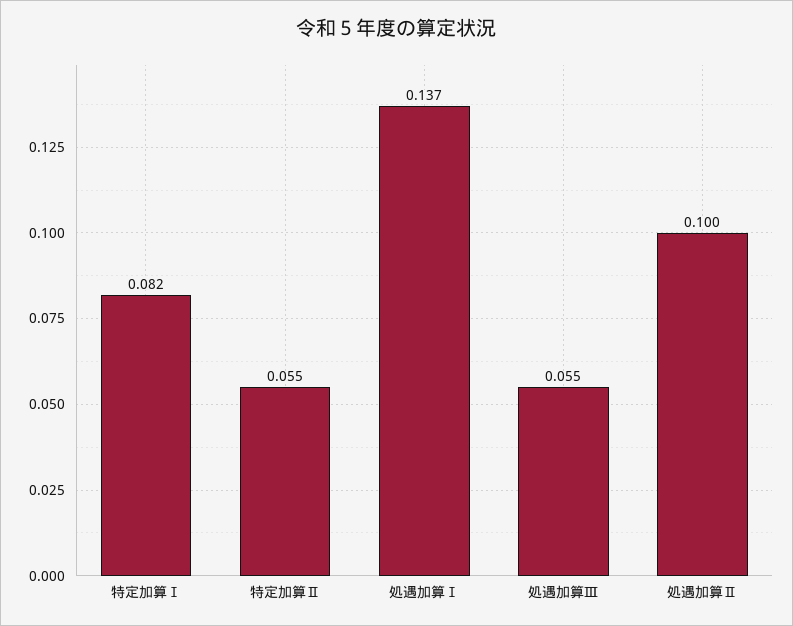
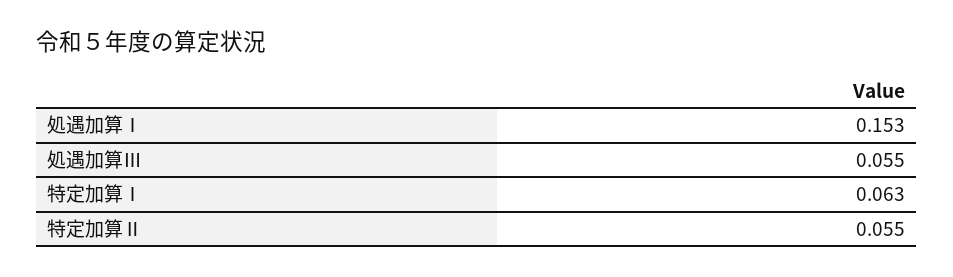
特定加算Ⅰ: 0.082 -> 0.063
処遇加算Ⅰ: 0.137 -> 0.153
処遇加算Ⅱ: 0.1 -> none

